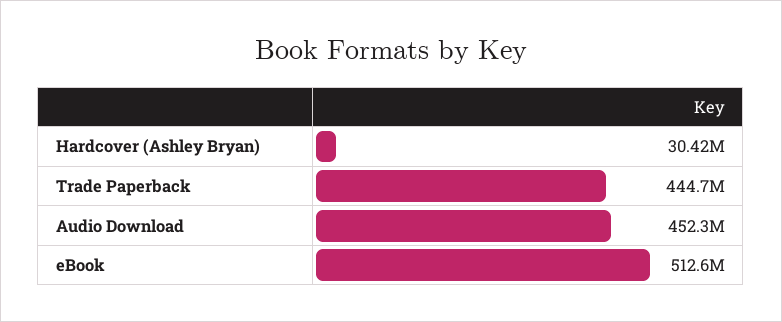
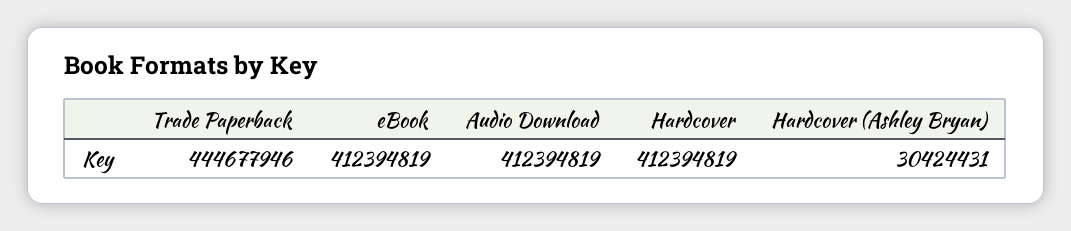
Audio Download: 452300000 -> 412394819
eBook: 512600000 -> 412394819
Hardcover: none -> 412394819

